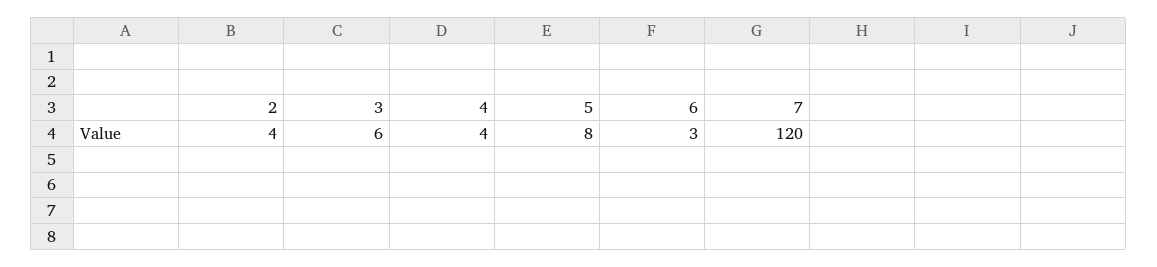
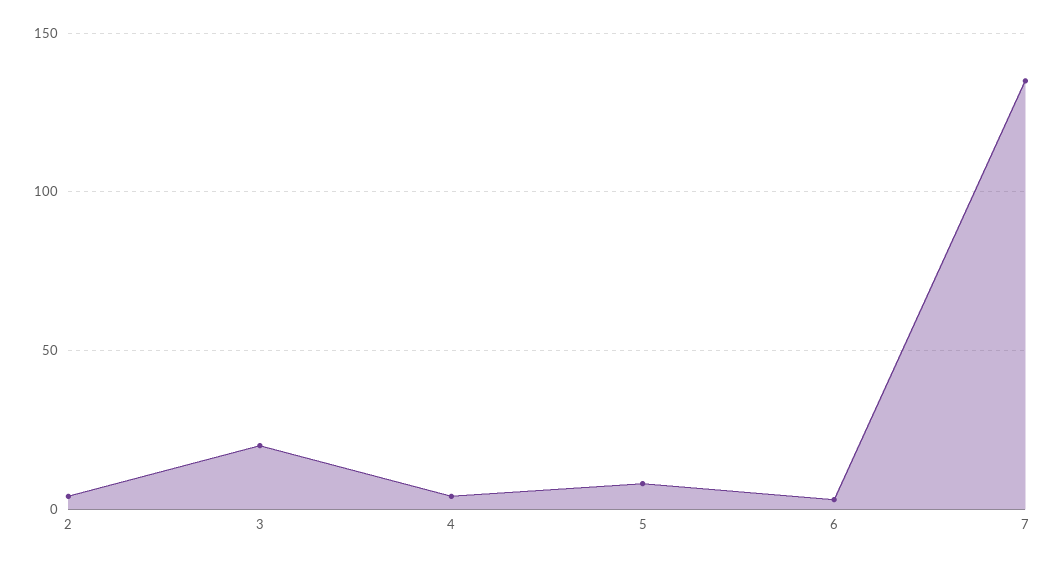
3: 6 -> 20
7: 120 -> 135

